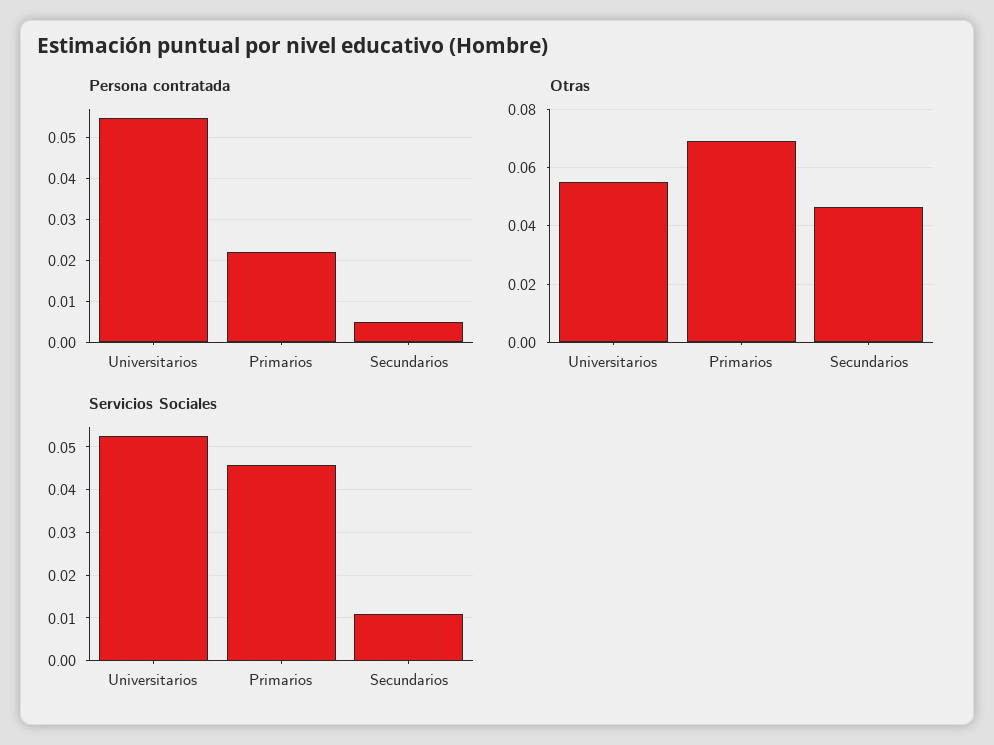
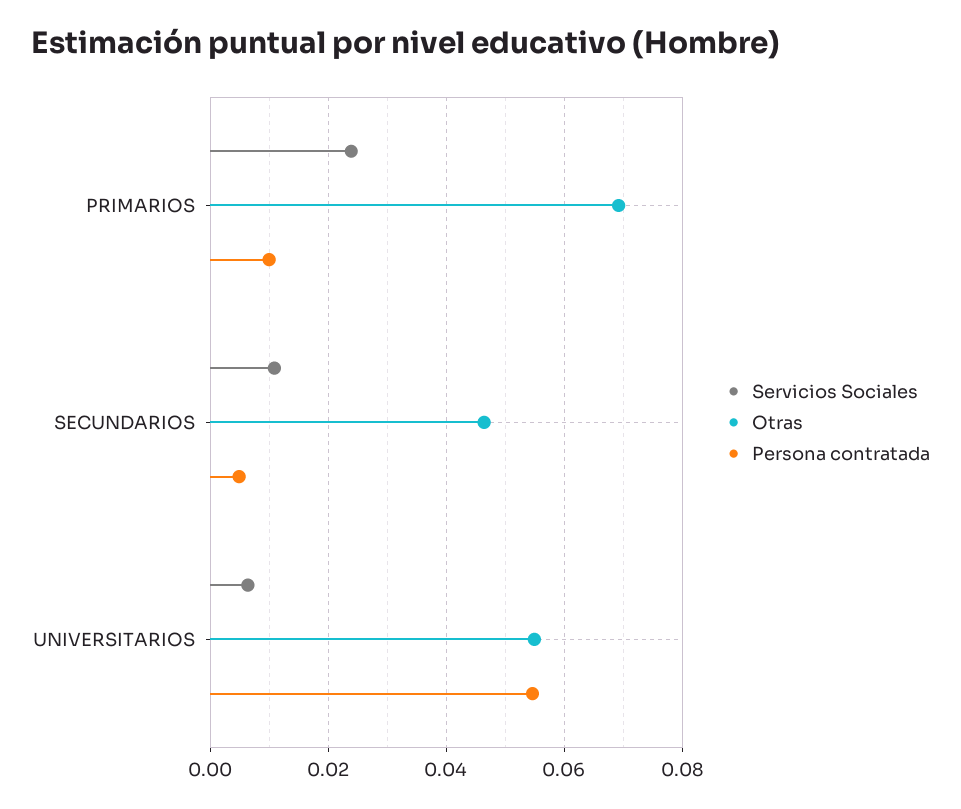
Persona contratada, Primarios: 0.022 -> 0.01
Servicios Sociales, Universitarios: 0.052 -> 0.006
Servicios Sociales, Primarios: 0.046 -> 0.024

